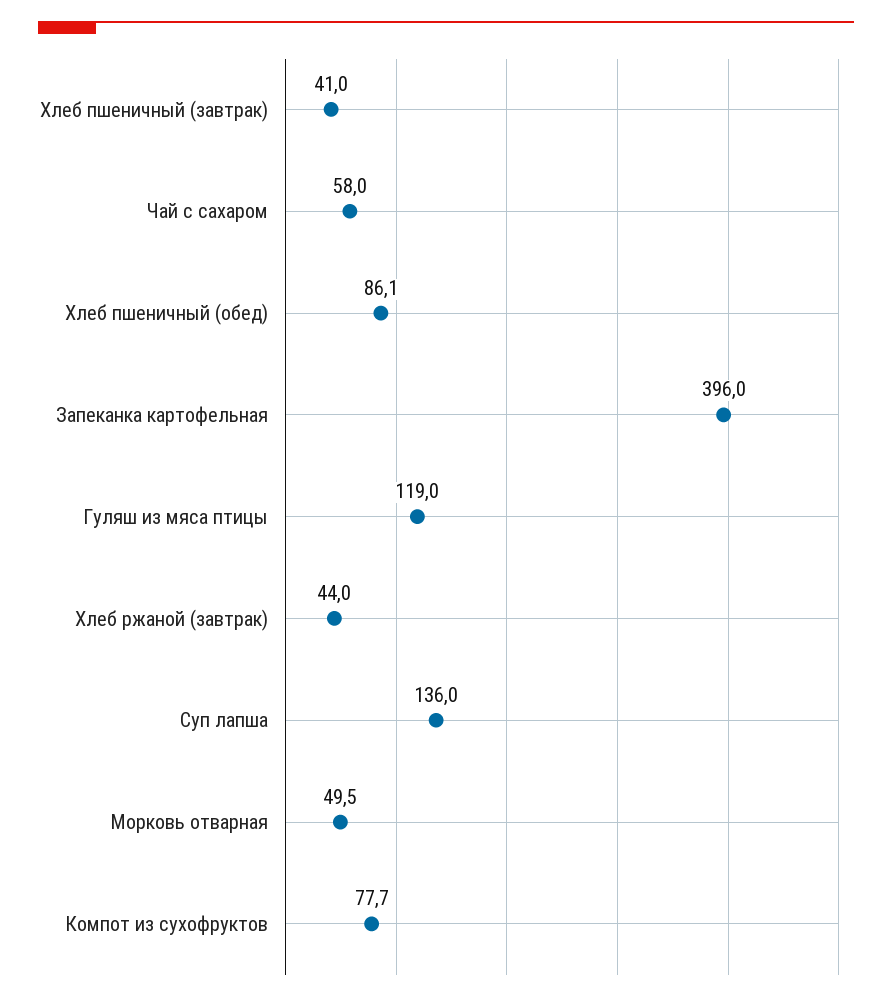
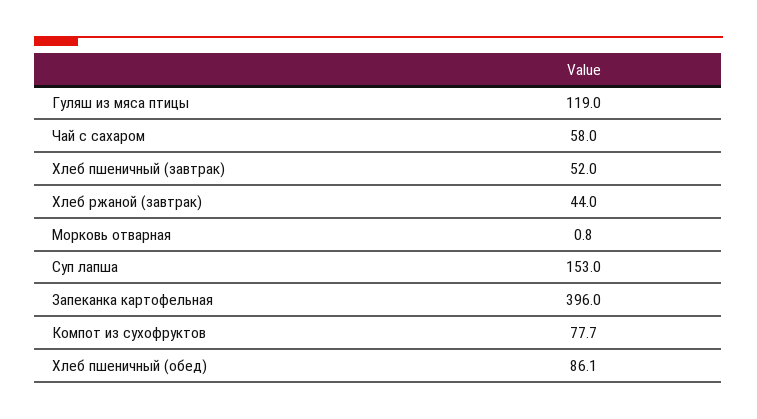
Хлеб пшеничный (завтрак): 41 -> 52
Суп лапша: 136 -> 153
Морковь отварная: 49.5 -> 0.8

